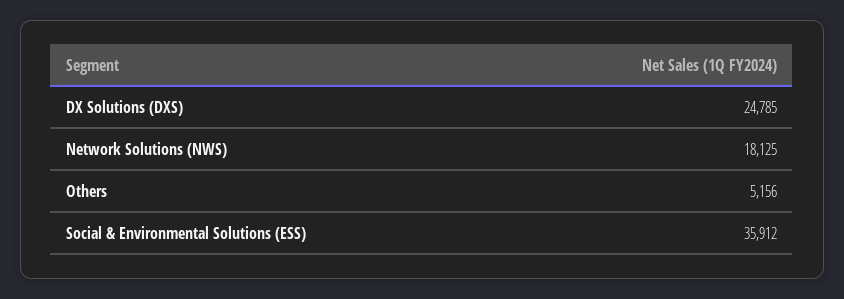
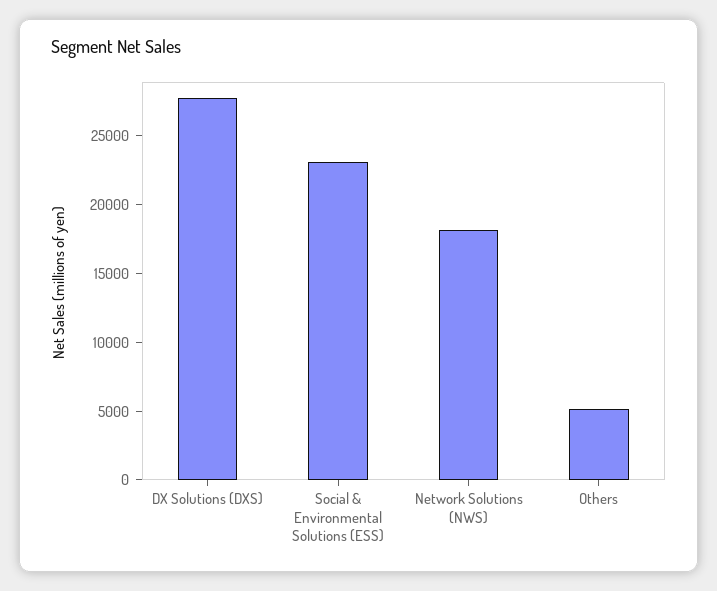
DX Solutions (DXS): 24785 -> 28000
Social & Environmental Solutions (ESS): 35912 -> 23000

